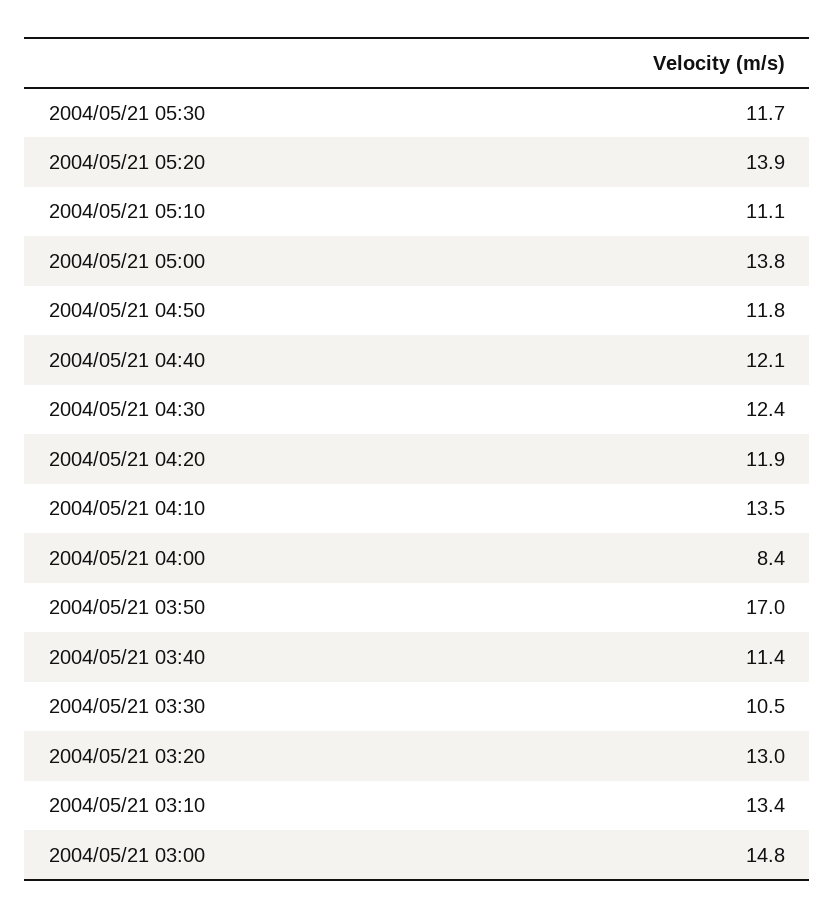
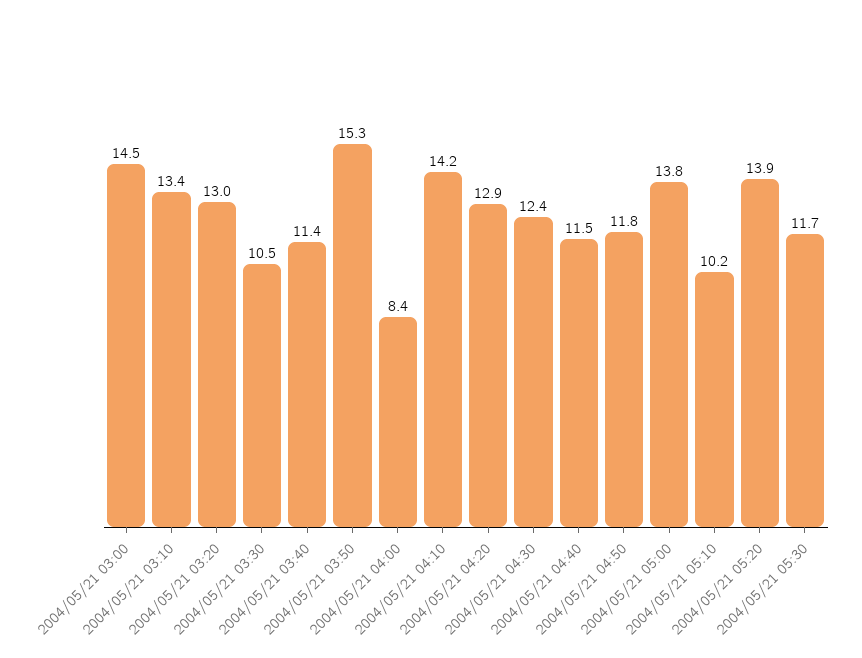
2004/05/21 05:10: 11.1 -> 10.2
2004/05/21 04:40: 12.1 -> 11.5
2004/05/21 04:20: 11.9 -> 12.9
2004/05/21 04:10: 13.5 -> 14.2
2004/05/21 03:50: 17 -> 15.3
2004/05/21 03:00: 14.8 -> 14.5

